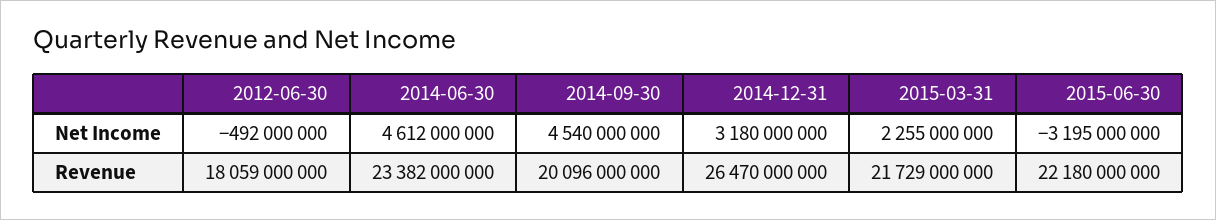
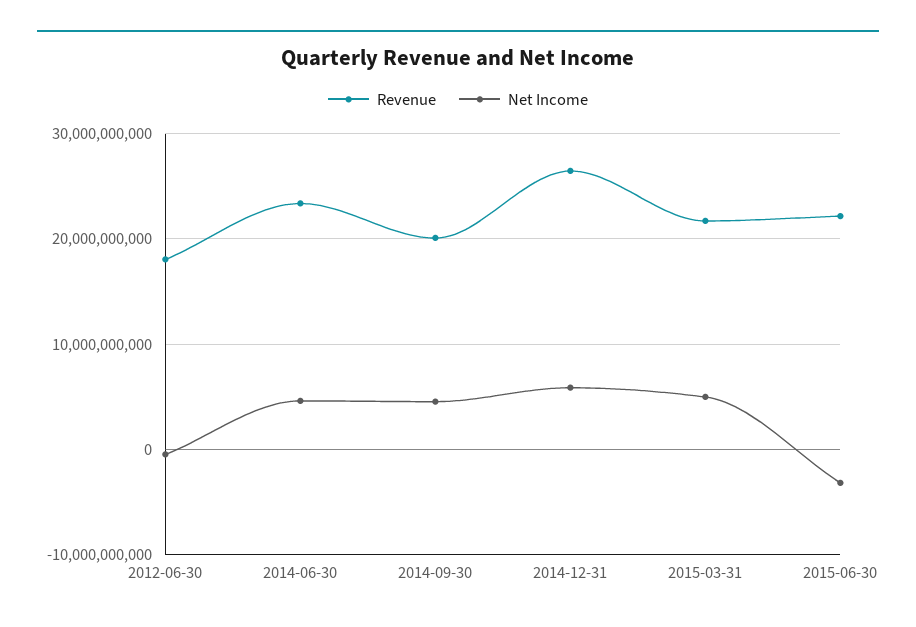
Net Income, 2014-12-31: 3180000000 -> 6000000000
Net Income, 2015-03-31: 2255000000 -> 5000000000

